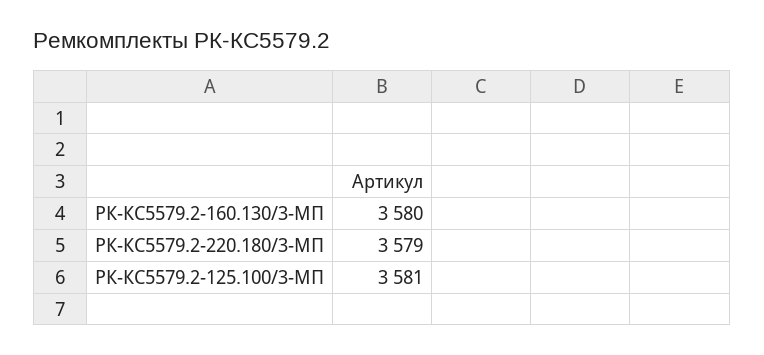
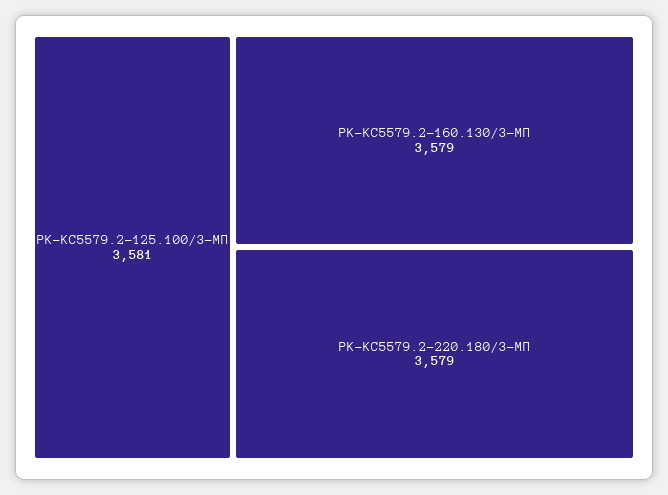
РК-КС5579.2-160.130/3-МП: 3580 -> 3579

